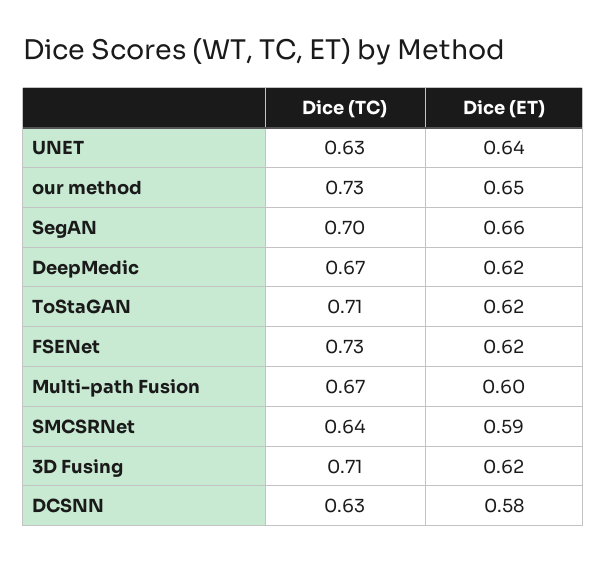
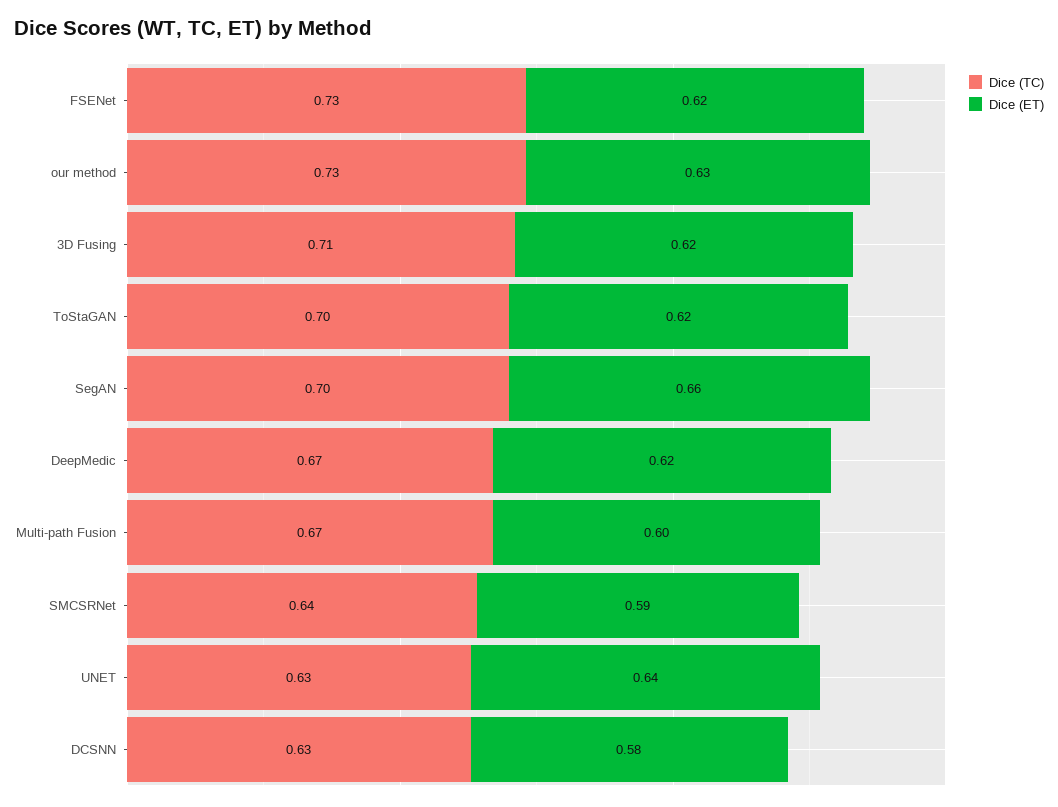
Dice (ET), our method: 0.65 -> 0.63
Dice (TC), ToStaGAN: 0.71 -> 0.7

